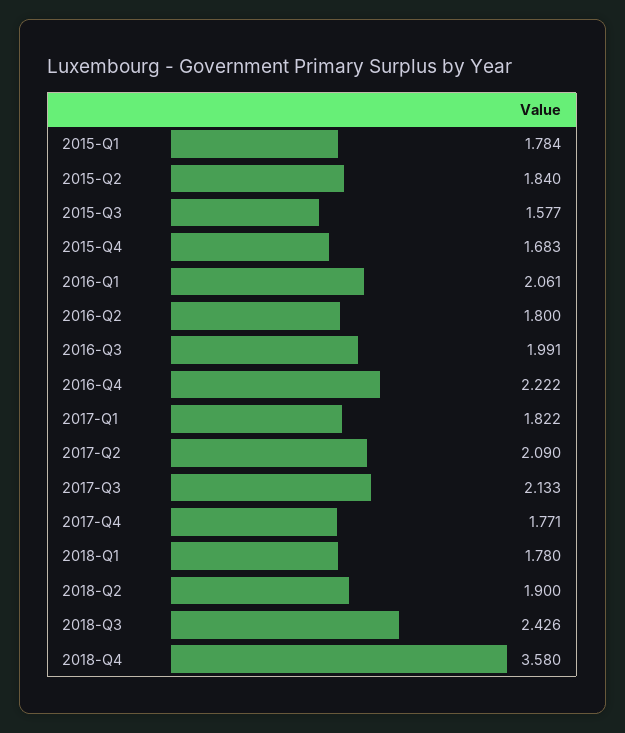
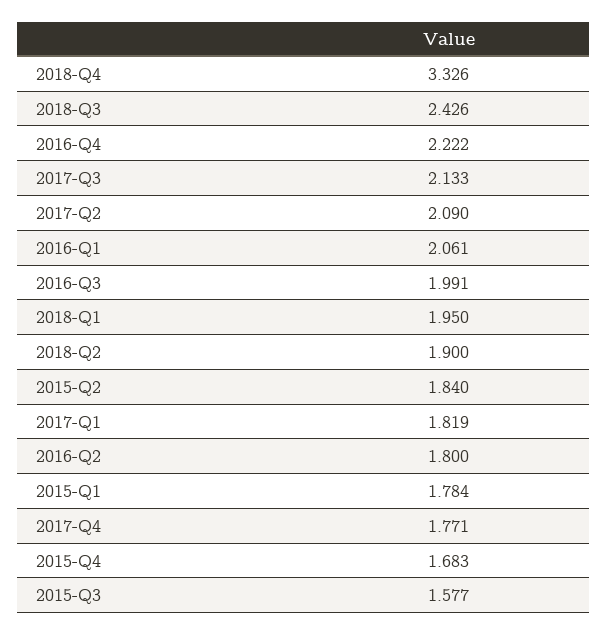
2017-Q1: 1.822 -> 1.819
2018-Q1: 1.78 -> 1.95
2018-Q4: 3.58 -> 3.326

